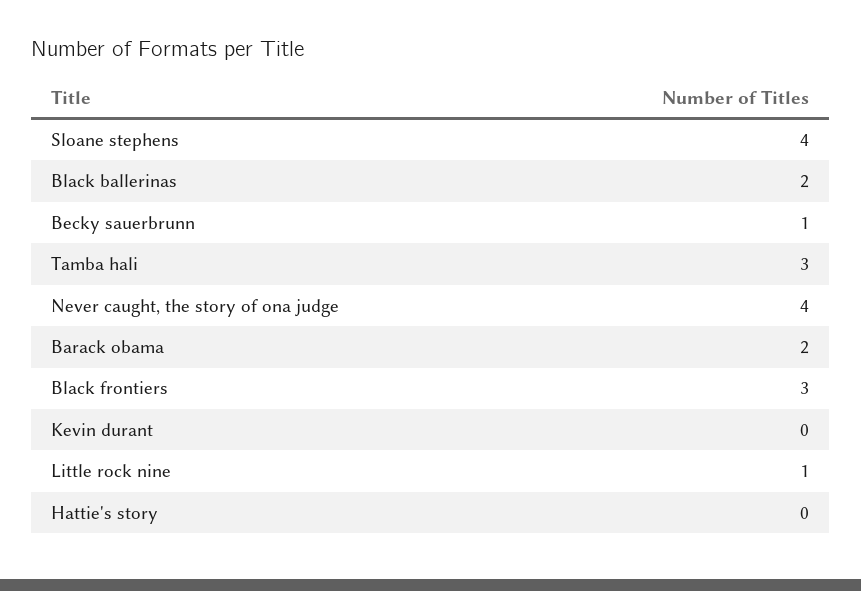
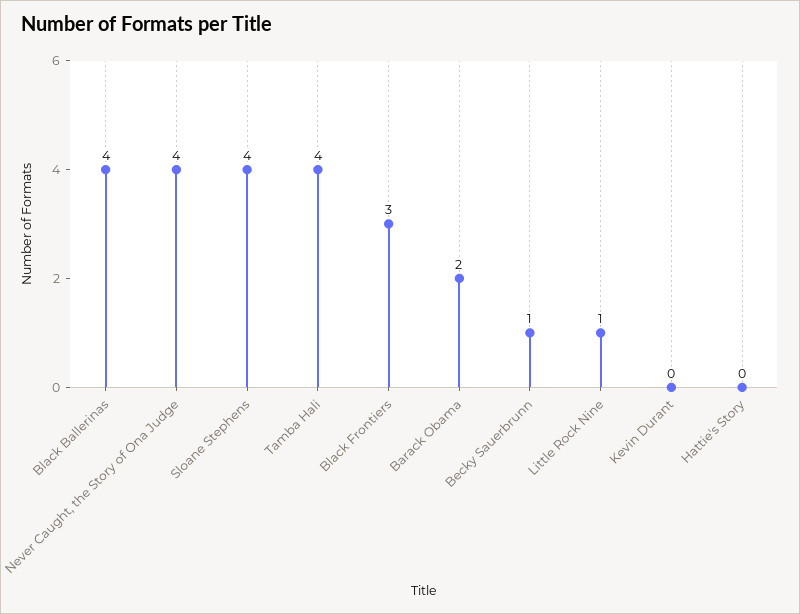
Black ballerinas: 2 -> 4
Tamba hali: 3 -> 4

